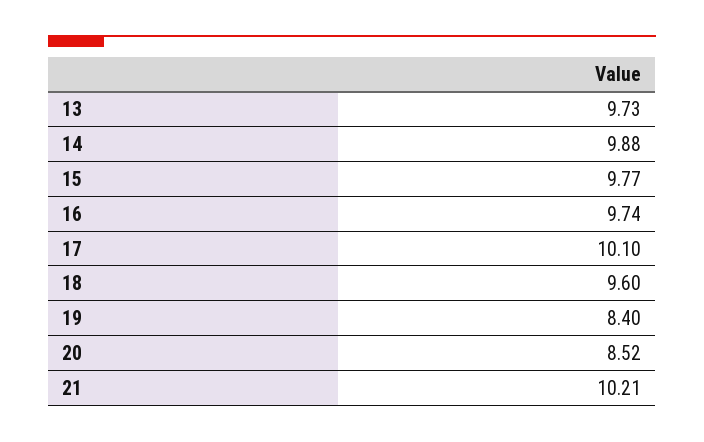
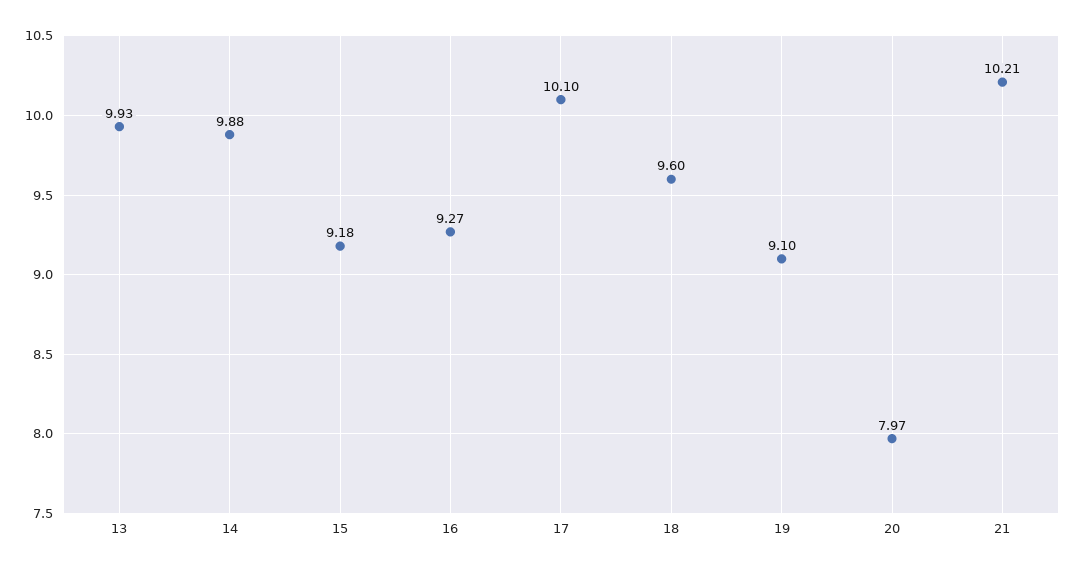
13: 9.73 -> 9.93
15: 9.77 -> 9.18
16: 9.74 -> 9.27
19: 8.4 -> 9.1
20: 8.52 -> 7.97

